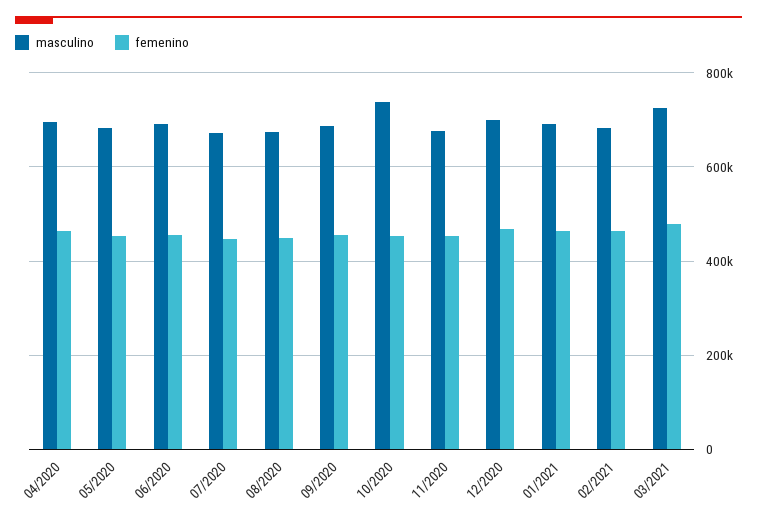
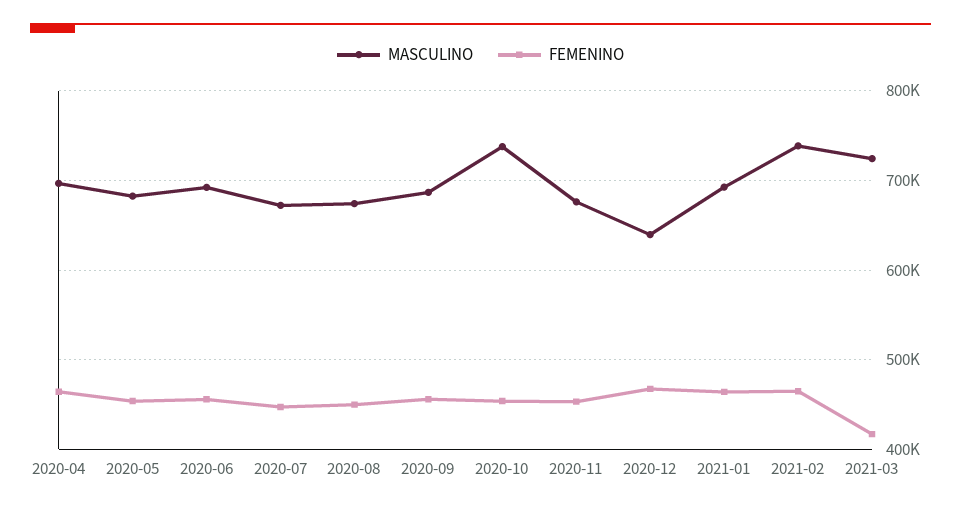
masculino, 12/2020: 700000 -> 640000
masculino, 02/2021: 680000 -> 740000
femenino, 03/2021: 480000 -> 420000

